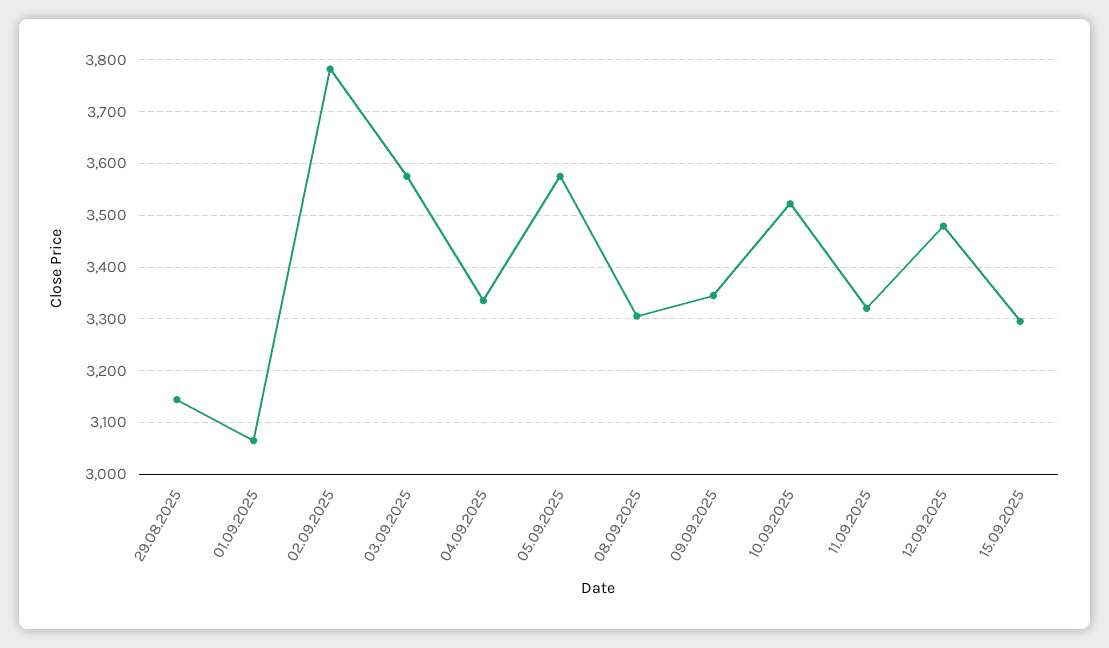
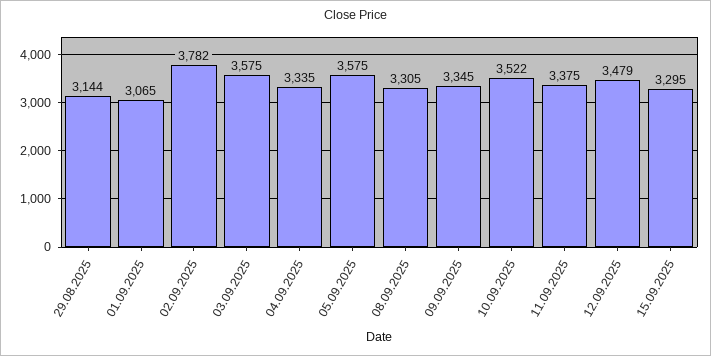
11.09.2025: 3320 -> 3375

